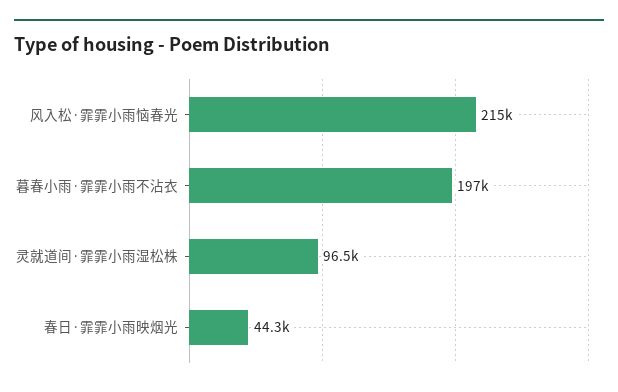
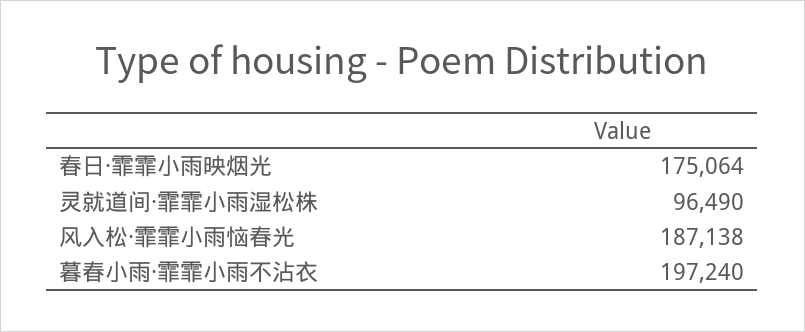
风入松·霏霏小雨恼春光: 215000 -> 187138
春日·霏霏小雨映烟光: 44300 -> 175064

